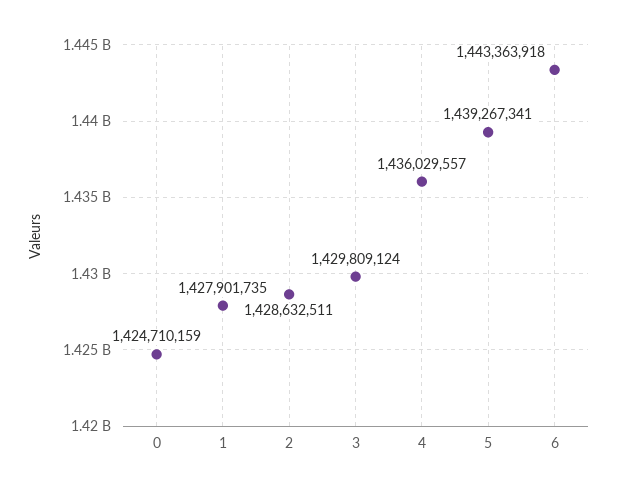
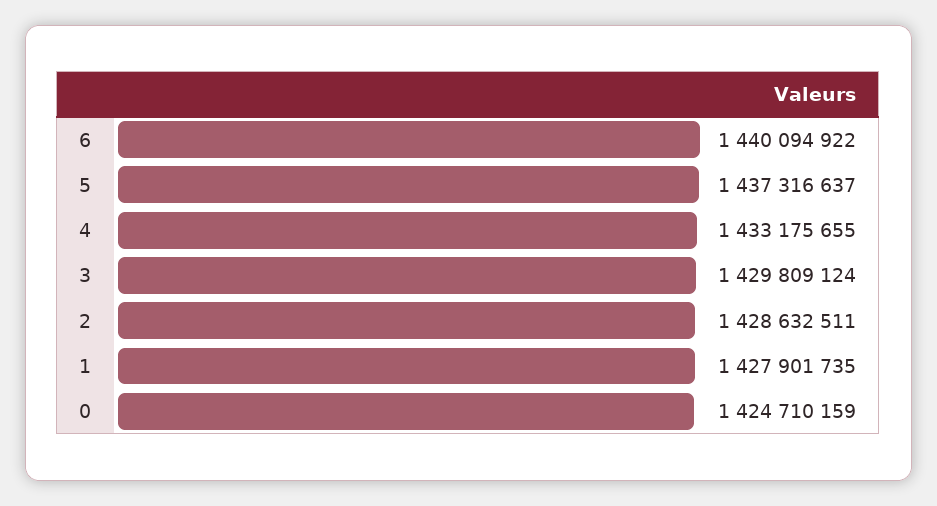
4: 1436029557 -> 1433175655
5: 1439267341 -> 1437316637
6: 1443363918 -> 1440094922

